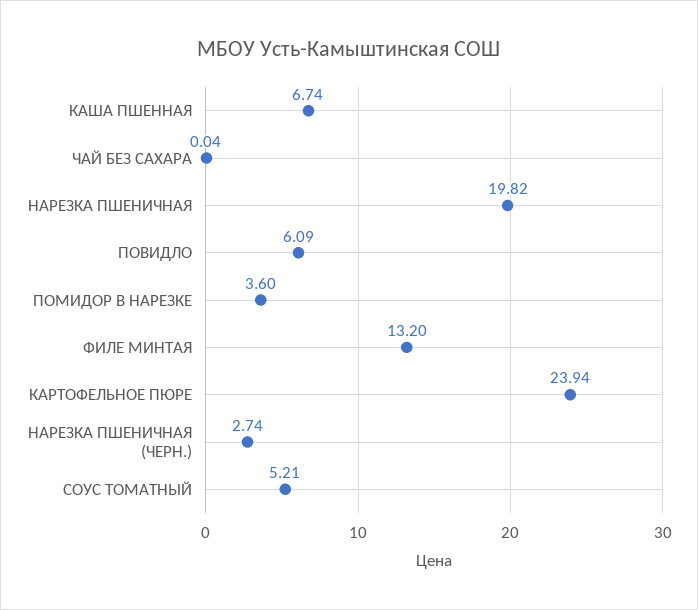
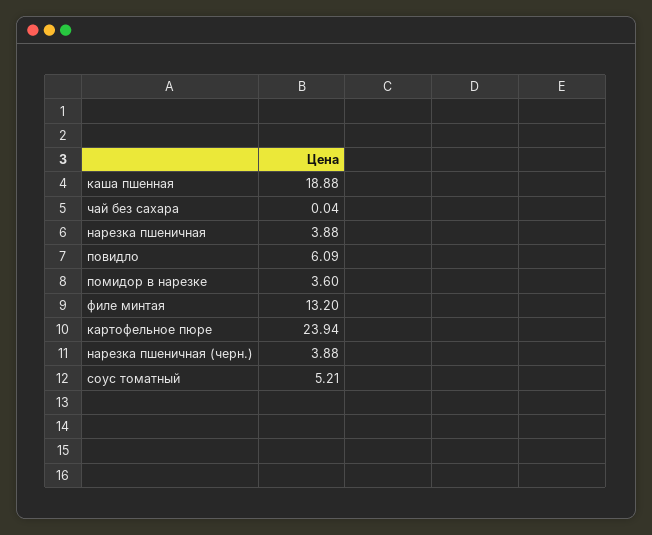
КАША ПШЕННАЯ: 6.74 -> 18.88
НАРЕЗКА ПШЕНИЧНАЯ: 19.82 -> 3.88
НАРЕЗКА ПШЕНИЧНАЯ (ЧЕРН.): 2.74 -> 3.88

